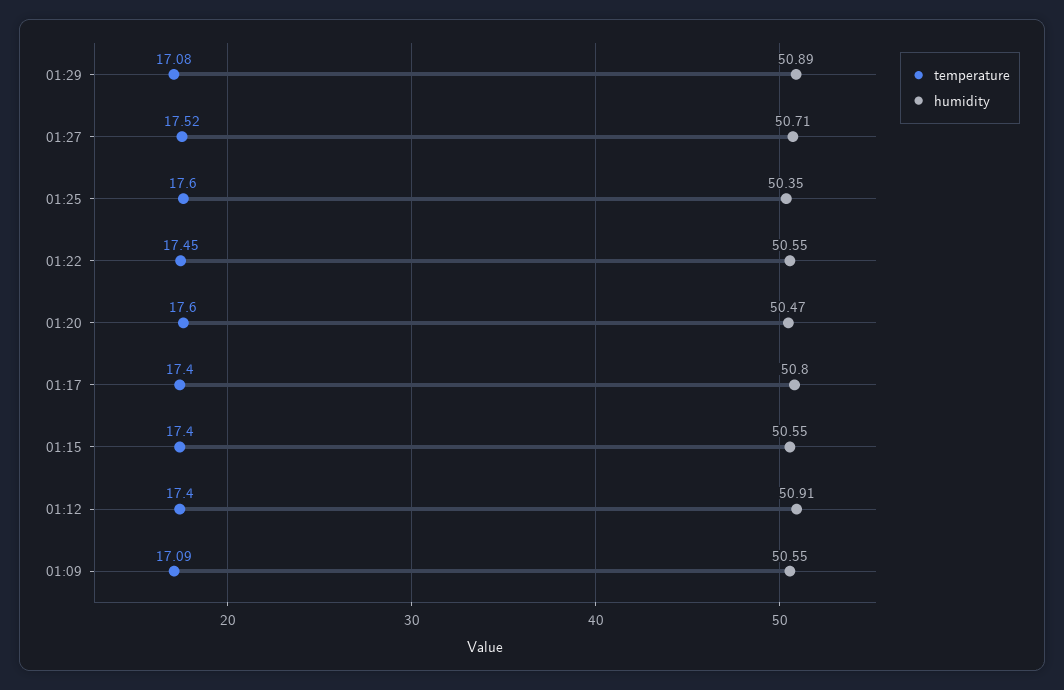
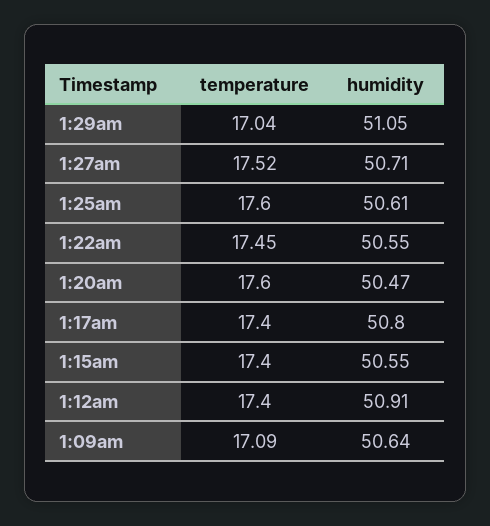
temperature, 01:29: 17.08 -> 17.04
humidity, 01:29: 50.89 -> 51.05
humidity, 01:25: 50.35 -> 50.61
humidity, 01:09: 50.55 -> 50.64

